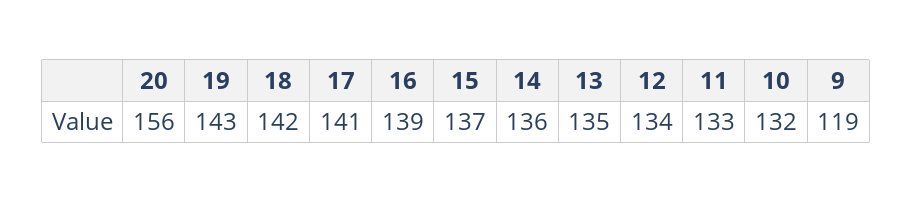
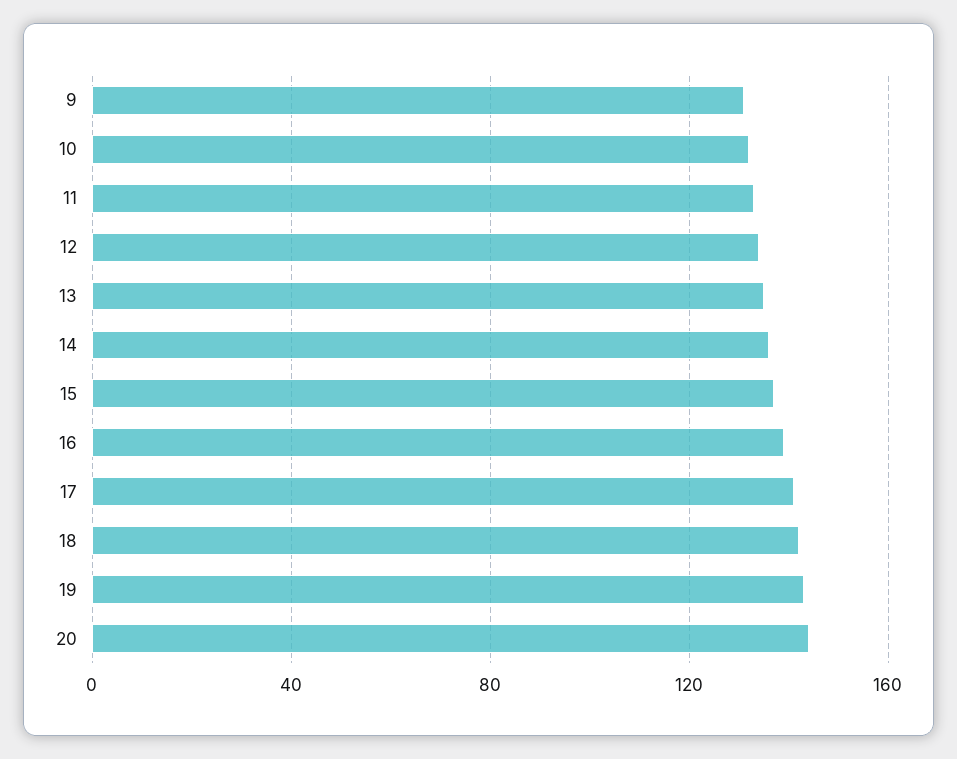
20: 156 -> 145
9: 119 -> 130

